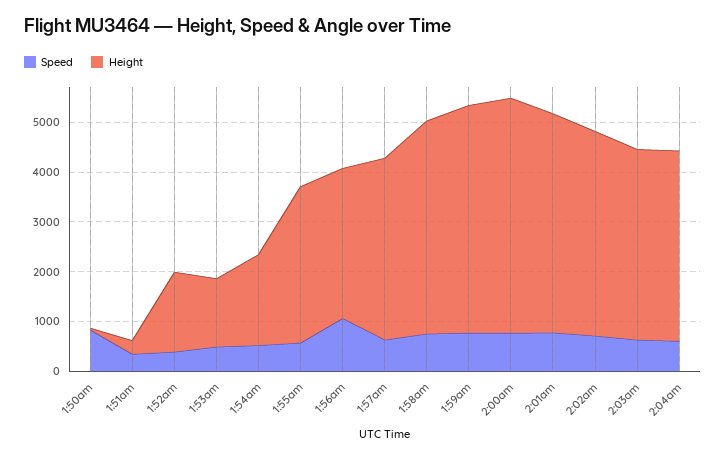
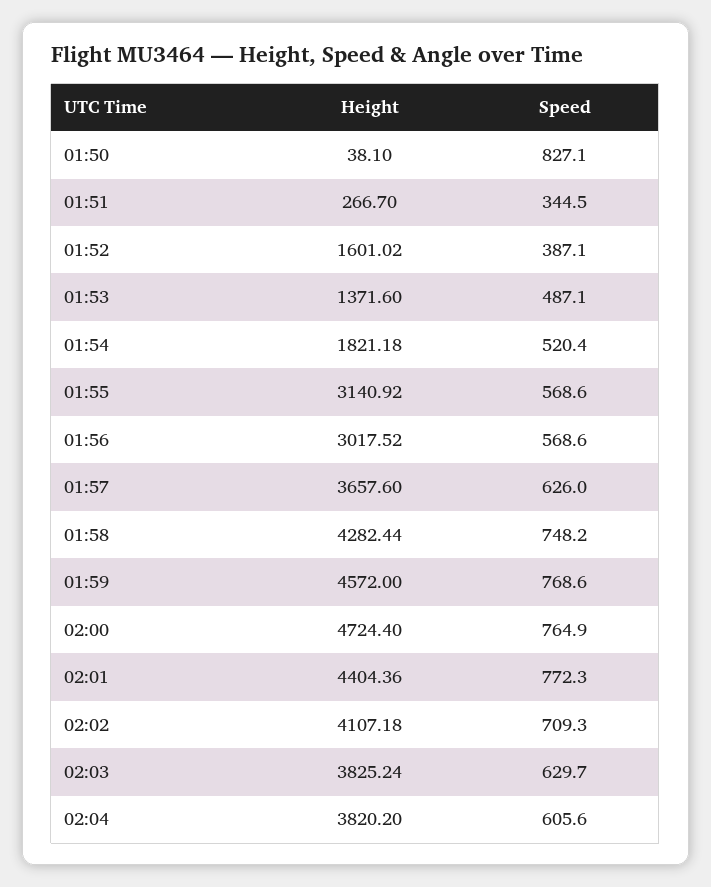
Speed, 1:56am: 1000 -> 568.6

